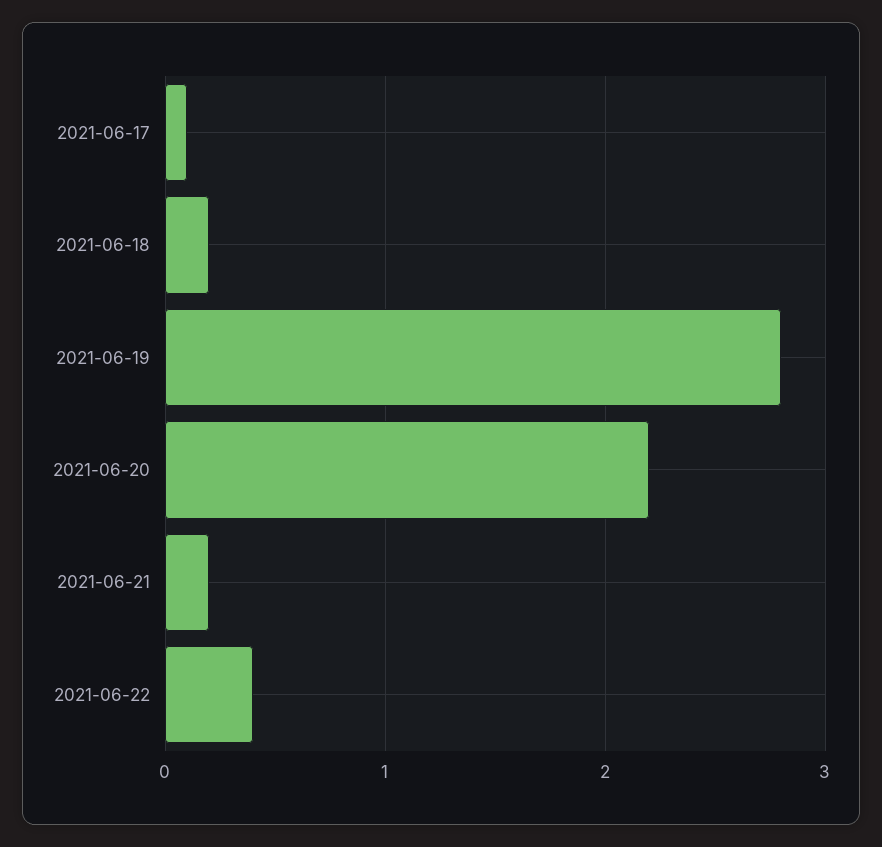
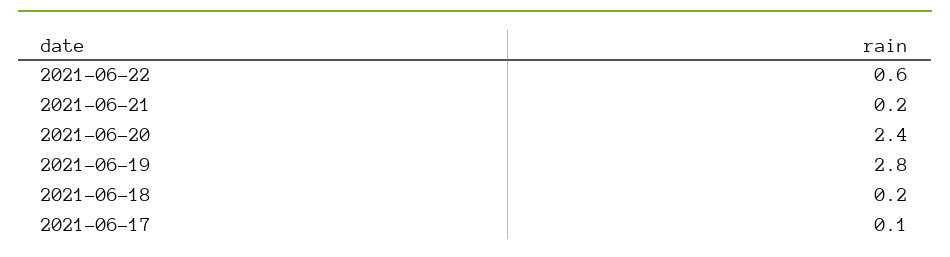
2021-06-20: 2.2 -> 2.4
2021-06-22: 0.4 -> 0.6

